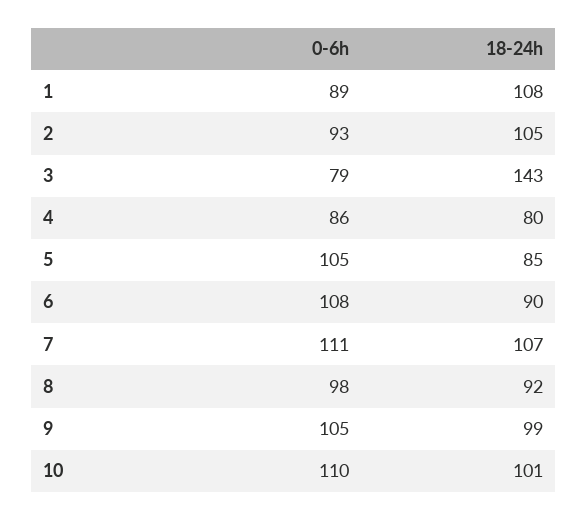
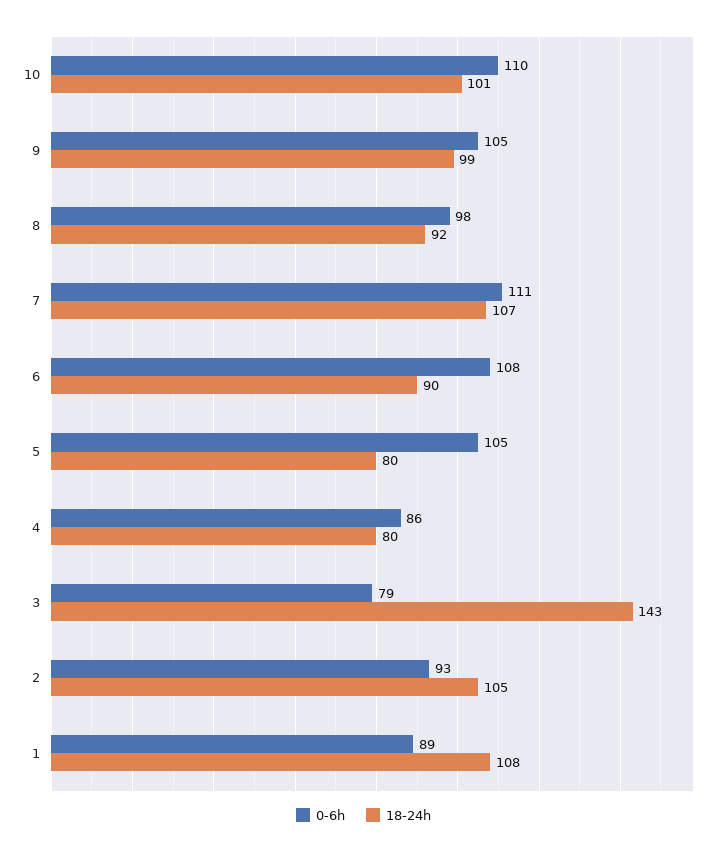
18-24h, 5: 85 -> 80

